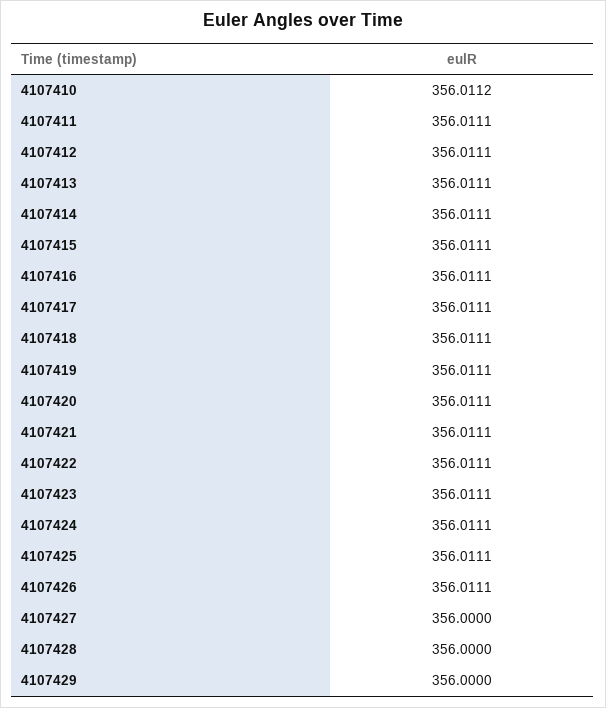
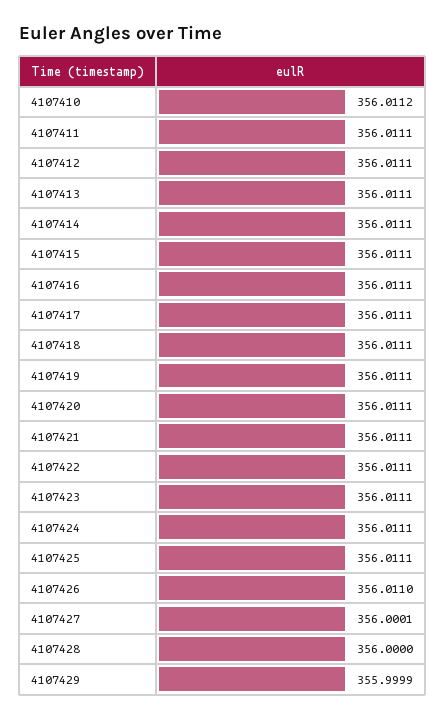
4107426: 356.0111 -> 356.011
4107427: 356 -> 356.0001
4107429: 356 -> 355.9999

